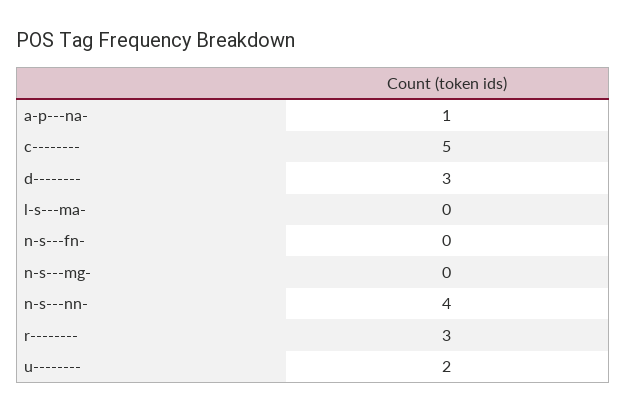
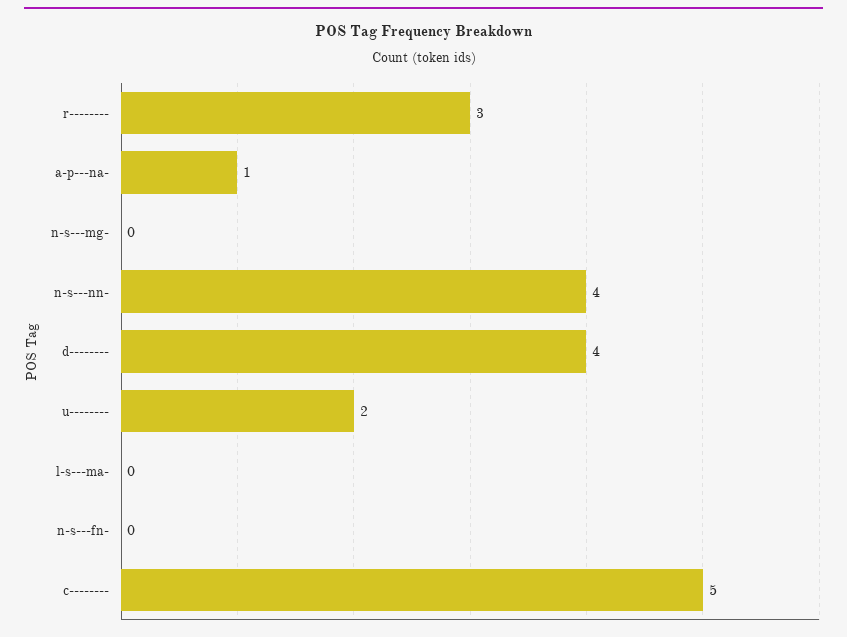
d--------: 3 -> 4

